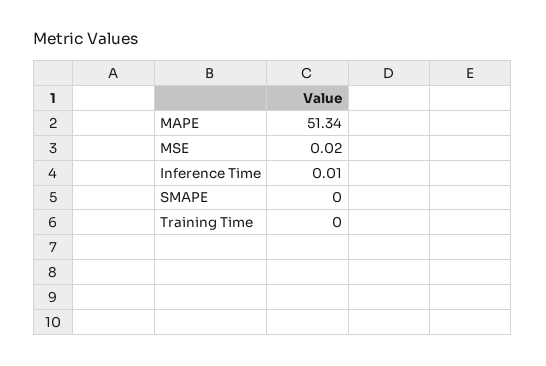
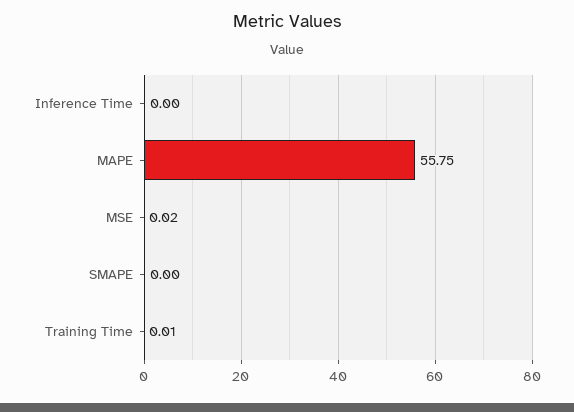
MAPE: 51.34 -> 55.75
Inference Time: 0.01 -> 0
Training Time: 0 -> 0.01

